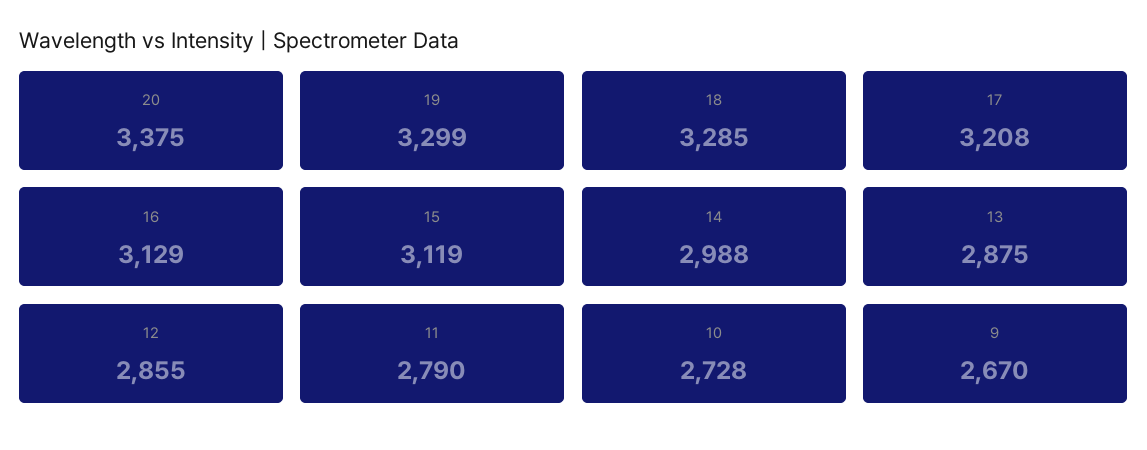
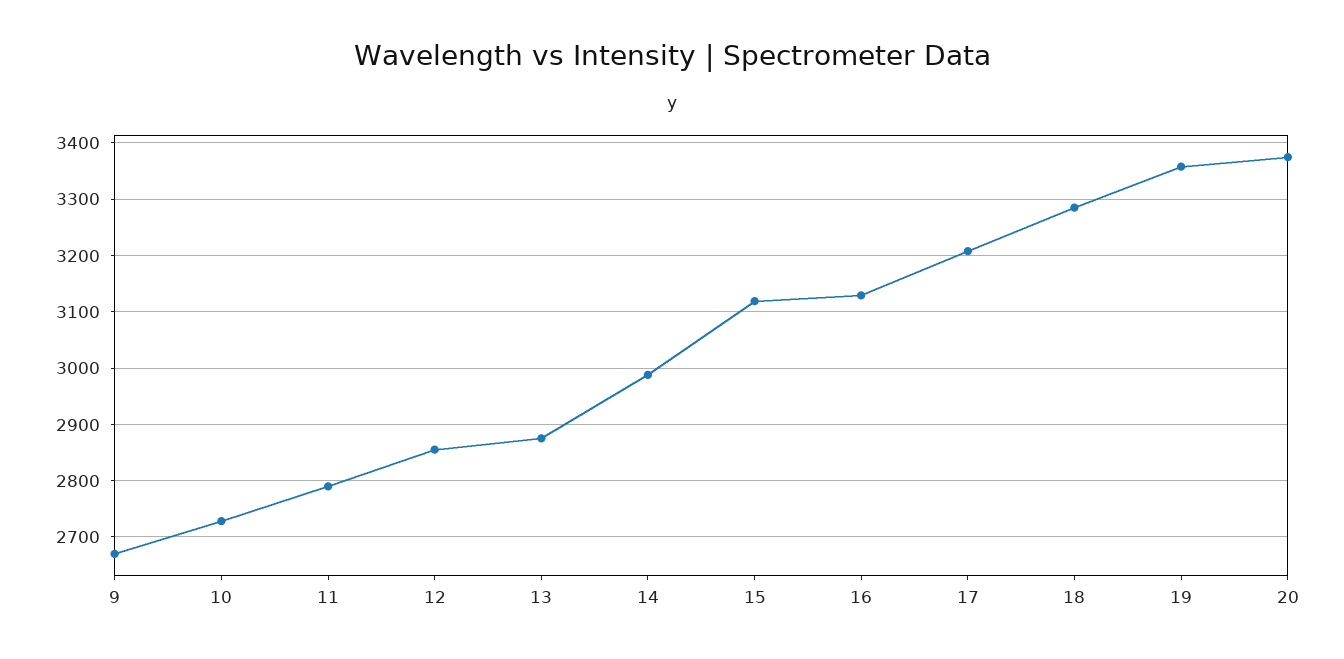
19: 3299 -> 3360

